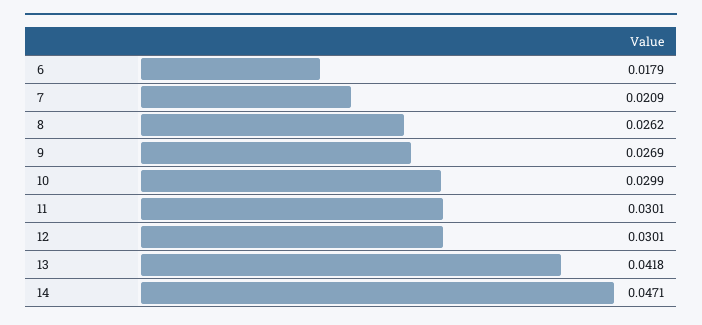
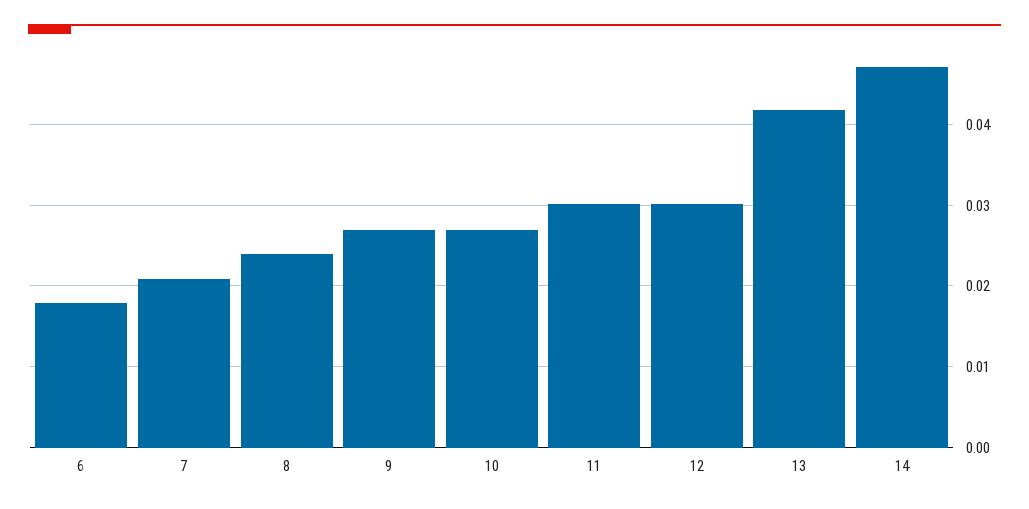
8: 0.0262 -> 0.024
10: 0.0299 -> 0.027

